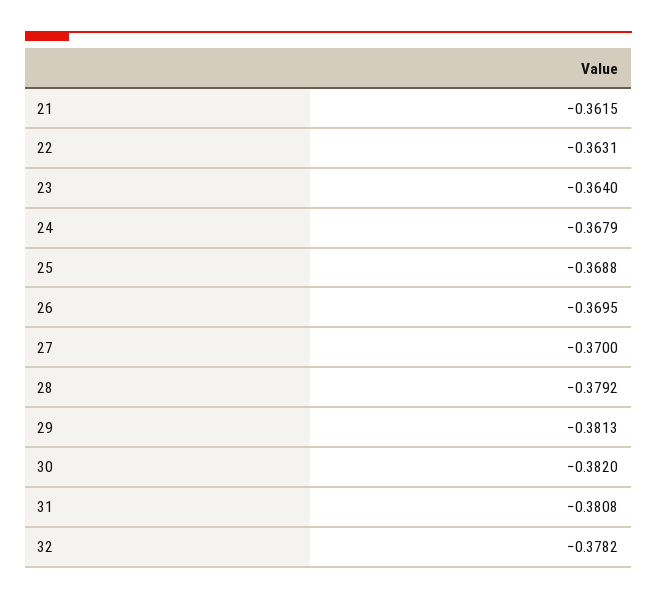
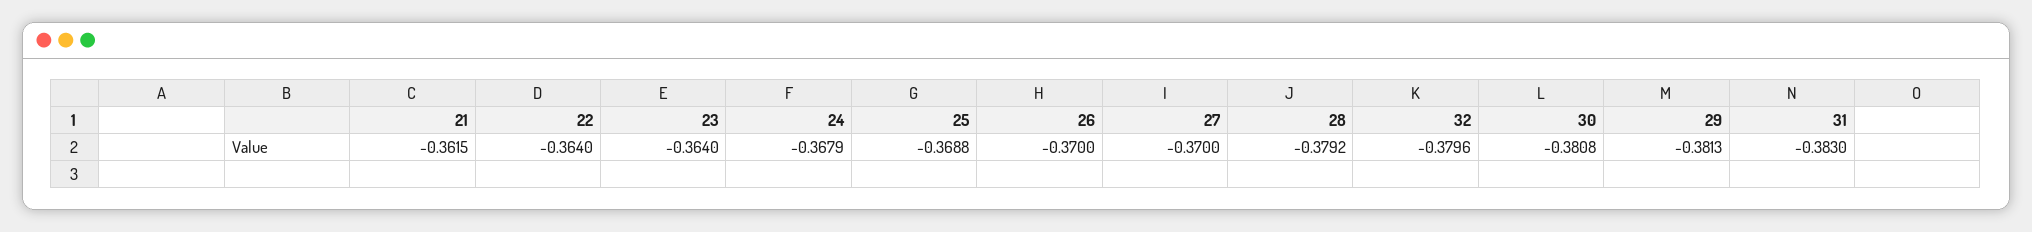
22: -0.3631 -> -0.364
26: -0.3695 -> -0.37
30: -0.382 -> -0.3808
31: -0.3808 -> -0.383
32: -0.3782 -> -0.3796

